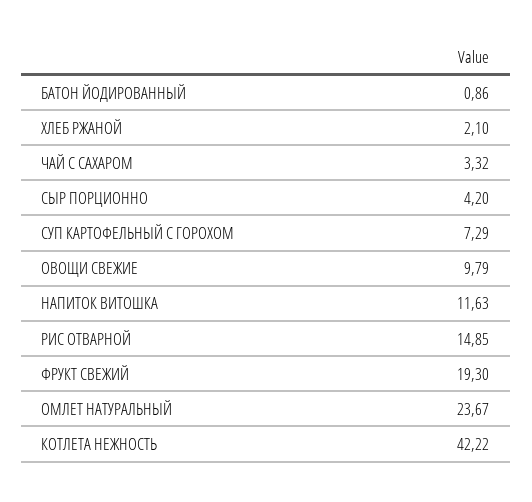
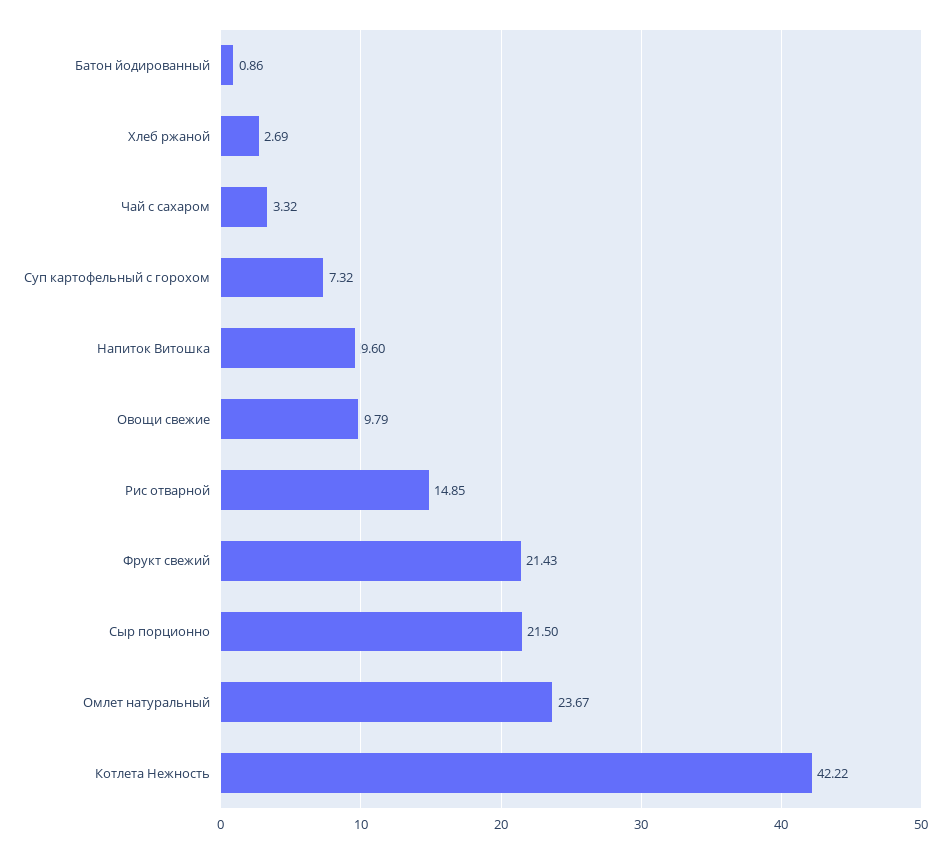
ХЛЕБ РЖАНОЙ: 2.1 -> 2.69
СЫР ПОРЦИОННО: 4.2 -> 21.5
СУП КАРТОФЕЛЬНЫЙ С ГОРОХОМ: 7.29 -> 7.32
НАПИТОК ВИТОШКА: 11.63 -> 9.6
ФРУКТ СВЕЖИЙ: 19.3 -> 21.43

